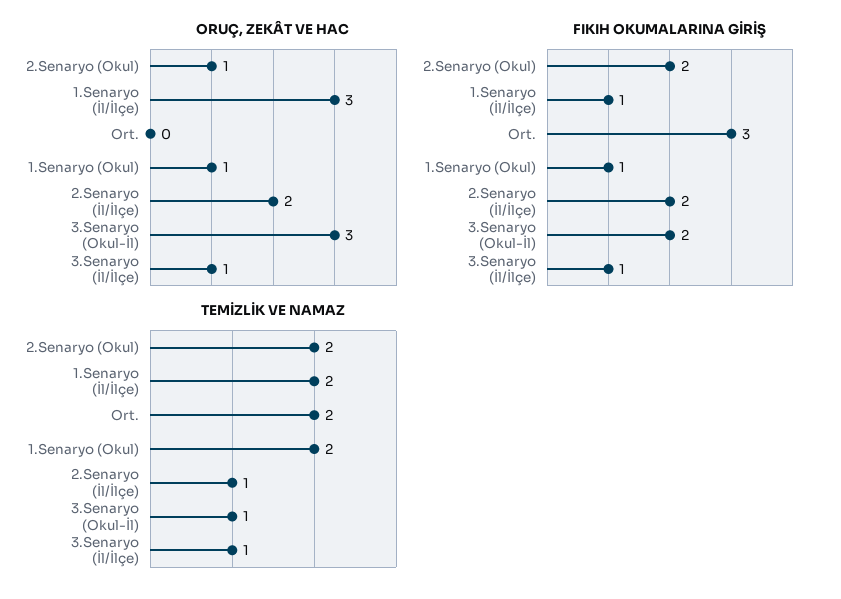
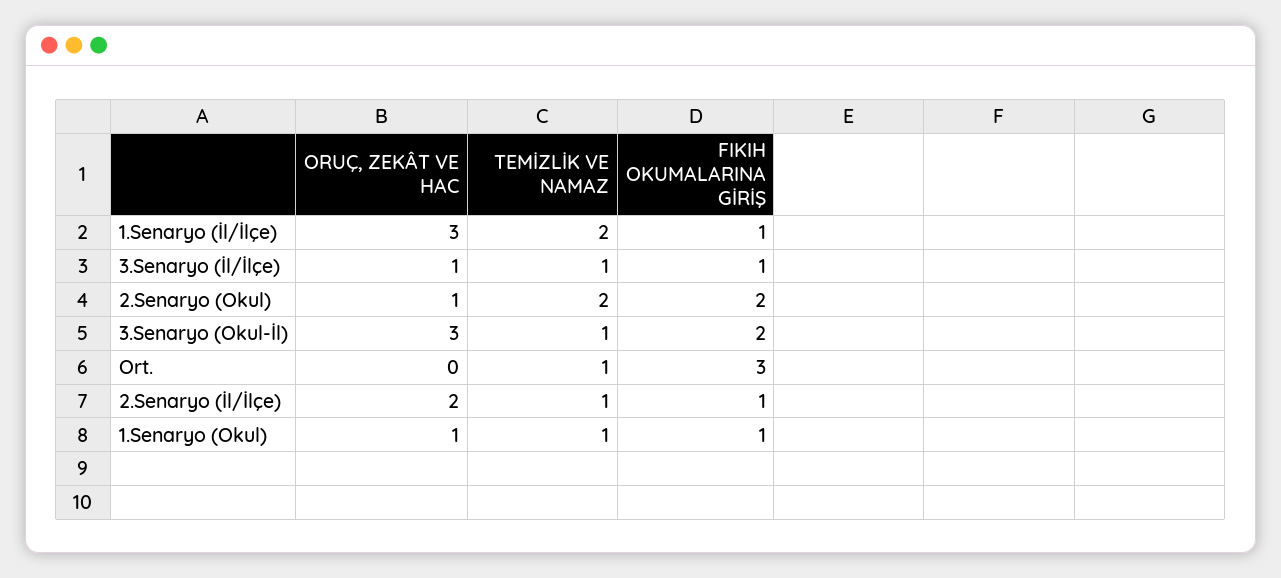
FIKIH OKUMALARINA GİRİŞ, 2.Senaryo (İl/İlçe): 2 -> 1
TEMİZLİK VE NAMAZ, Ort.: 2 -> 1
TEMİZLİK VE NAMAZ, 1.Senaryo (Okul): 2 -> 1

